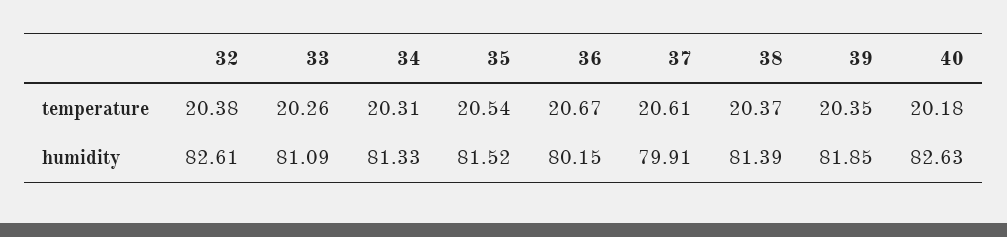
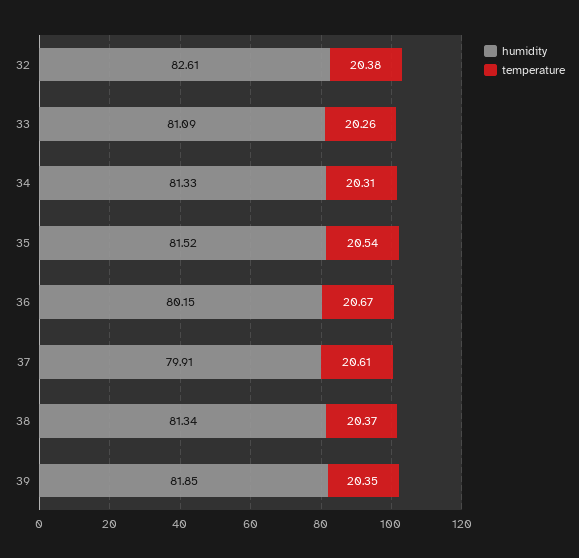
temperature, 40: 20.18 -> none
humidity, 38: 81.39 -> 81.34
humidity, 40: 82.63 -> none

